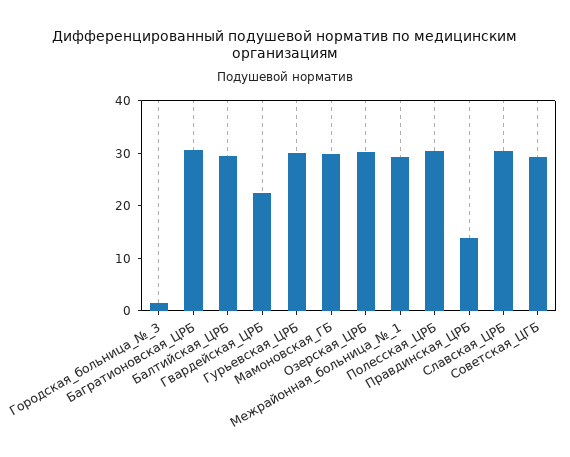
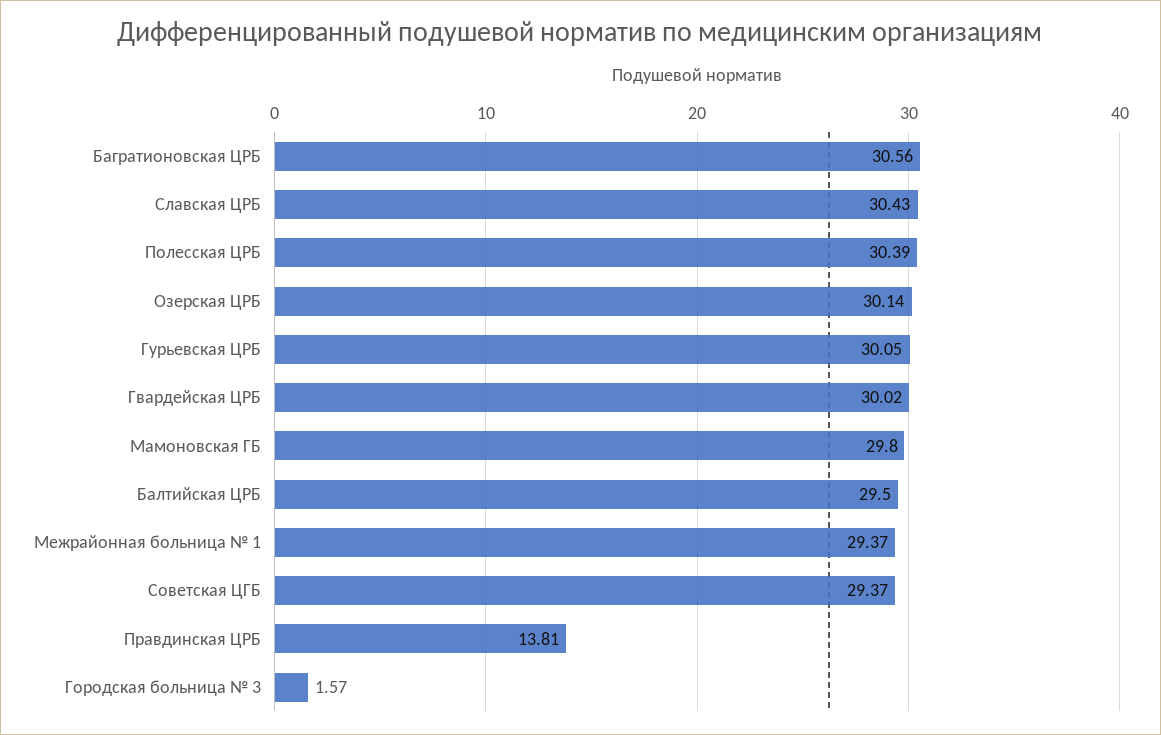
Гвардейская_ЦРБ: 22 -> 30.02

